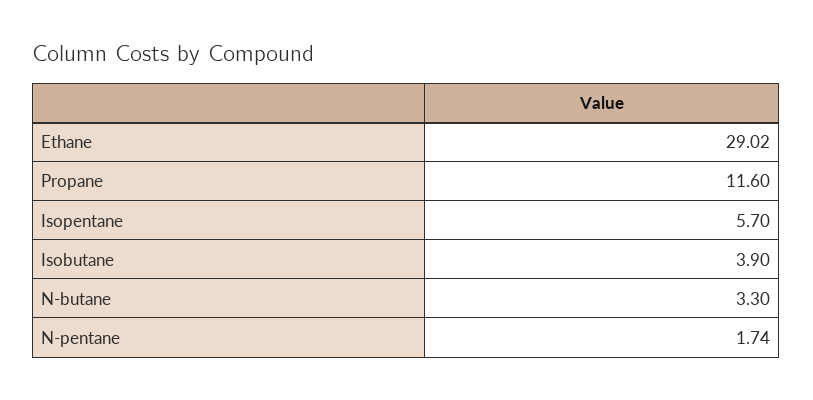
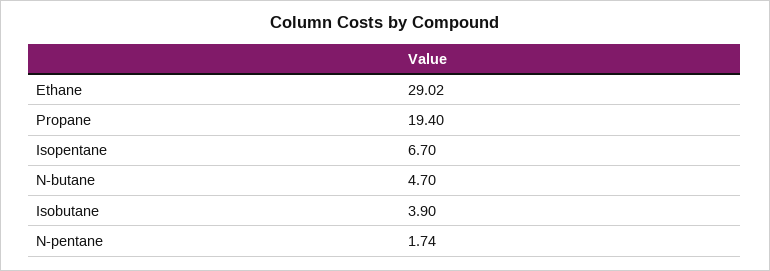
Propane: 11.6 -> 19.4
Isopentane: 5.7 -> 6.7
N-butane: 3.3 -> 4.7

